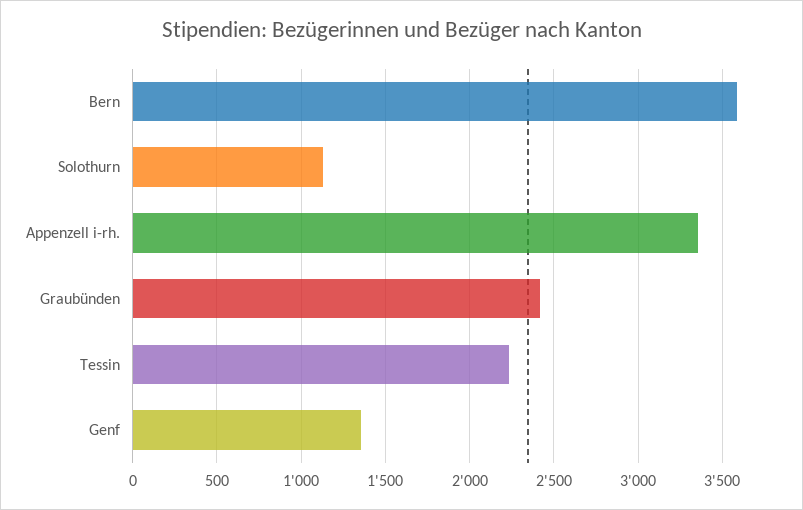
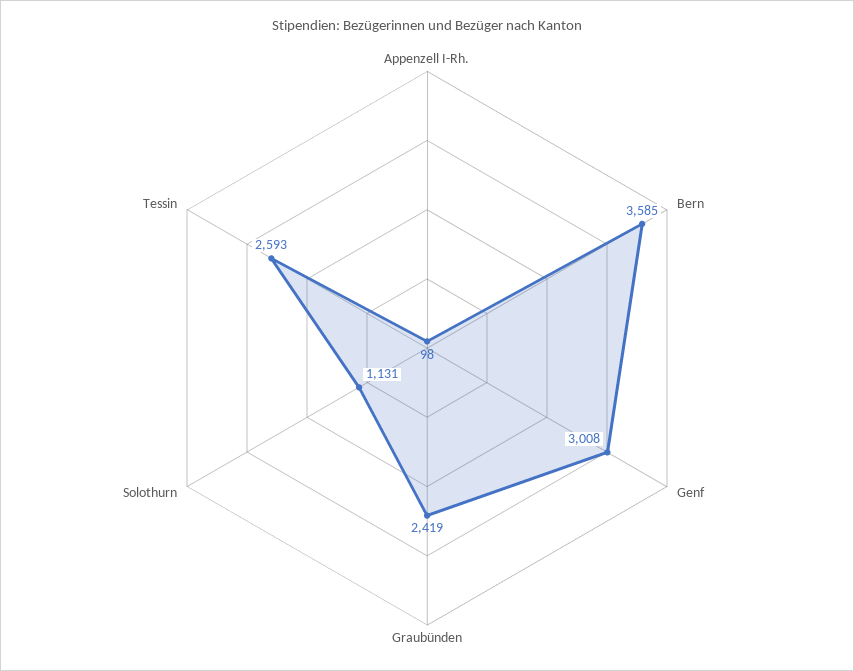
Appenzell i-rh.: 3350 -> 98
Tessin: 2250 -> 2593
Genf: 1350 -> 3008

